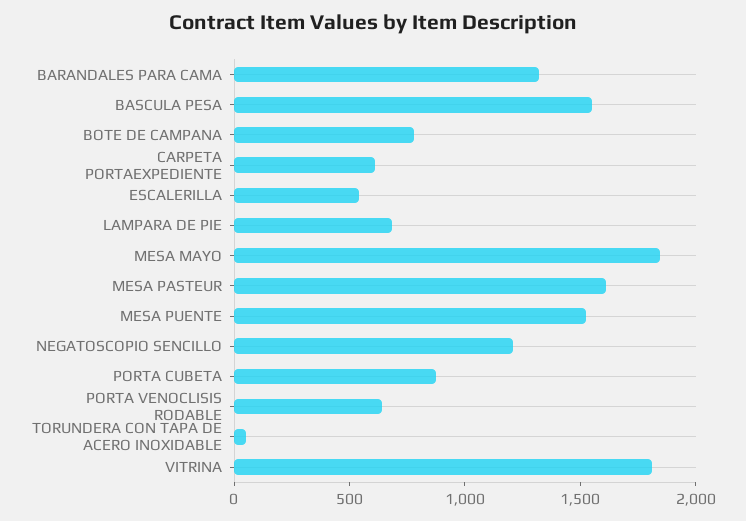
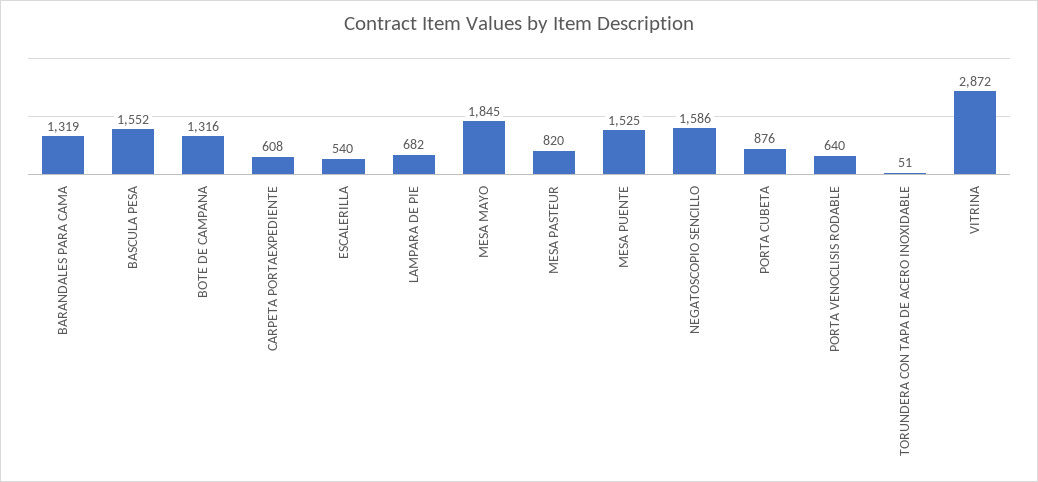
BOTE DE CAMPANA: 800 -> 1316
MESA PASTEUR: 1600 -> 820
NEGATOSCOPIO SENCILLO: 1200 -> 1586
VITRINA: 1800 -> 2872

